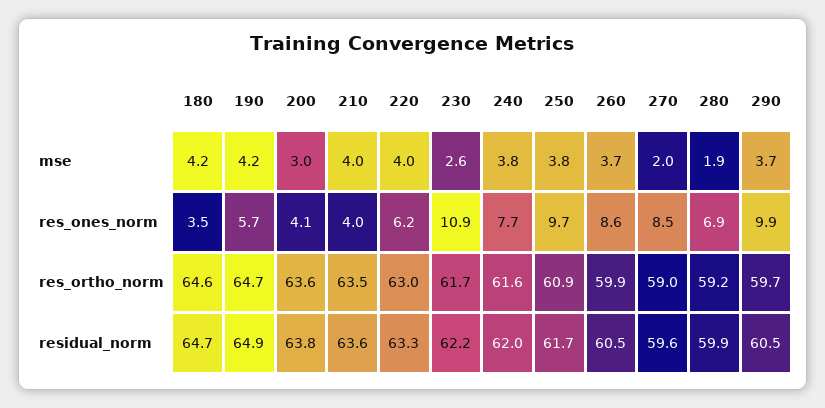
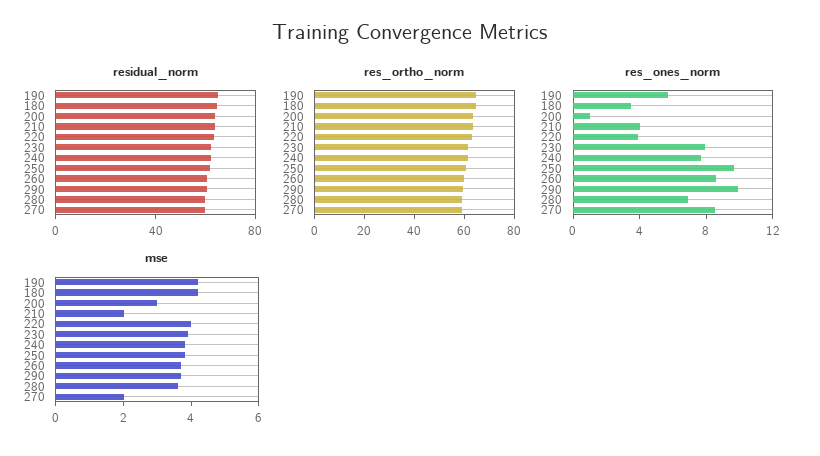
mse, 210: 4 -> 2
mse, 230: 2.6 -> 4
mse, 280: 1.9 -> 3.5
res_ones_norm, 200: 4.1 -> 1
res_ones_norm, 220: 6.2 -> 4
res_ones_norm, 230: 10.9 -> 8

